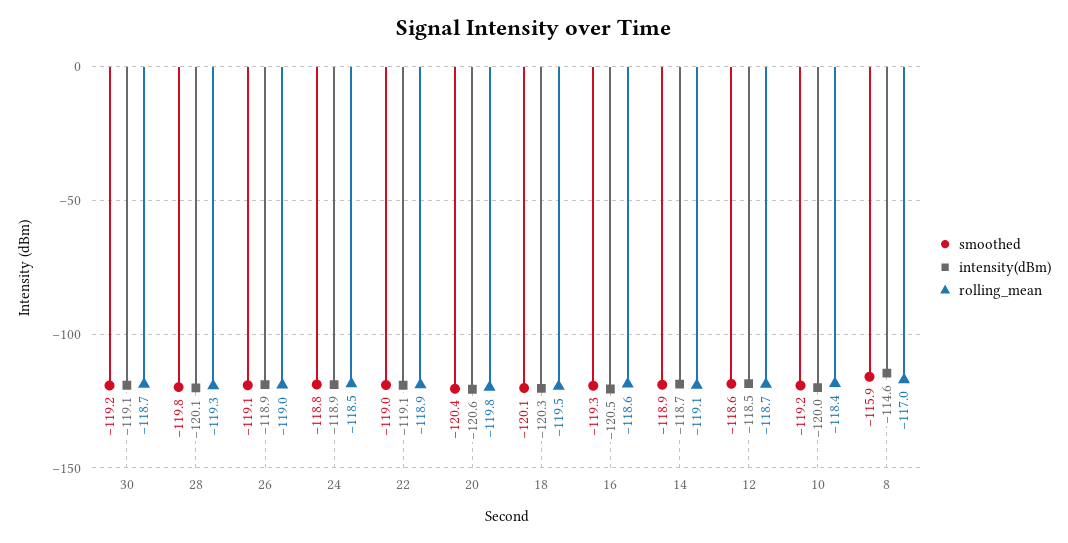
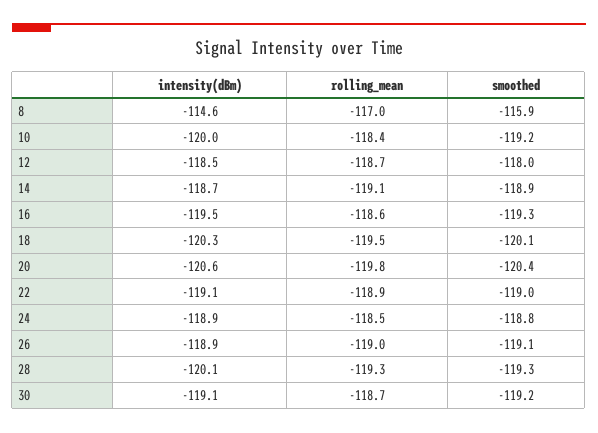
smoothed, 28: -119.8 -> -119.3
intensity(dBm), 16: -120.5 -> -119.5
smoothed, 12: -118.6 -> -118

